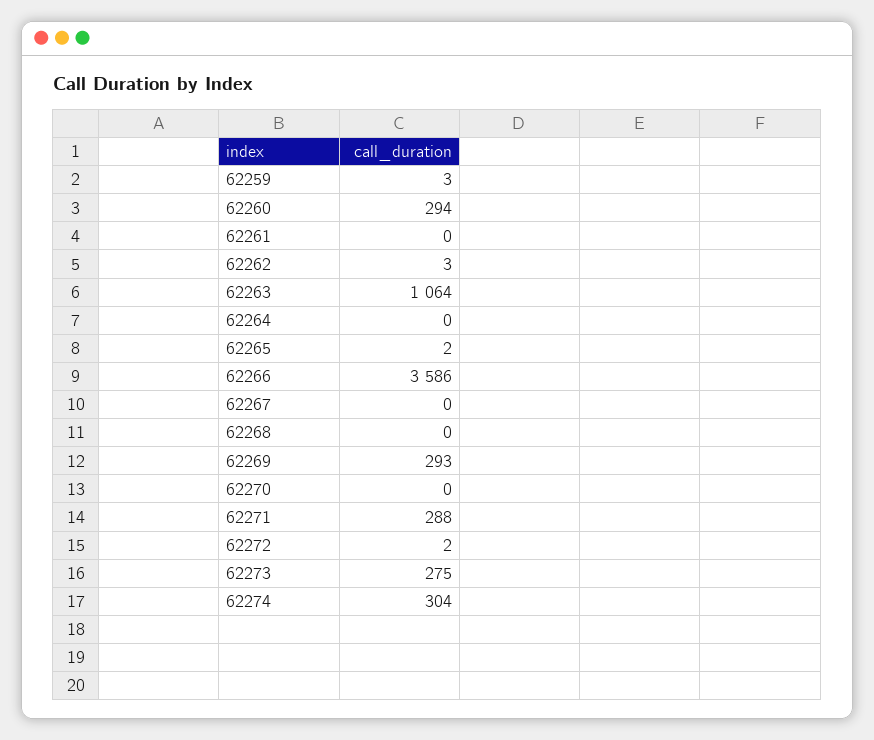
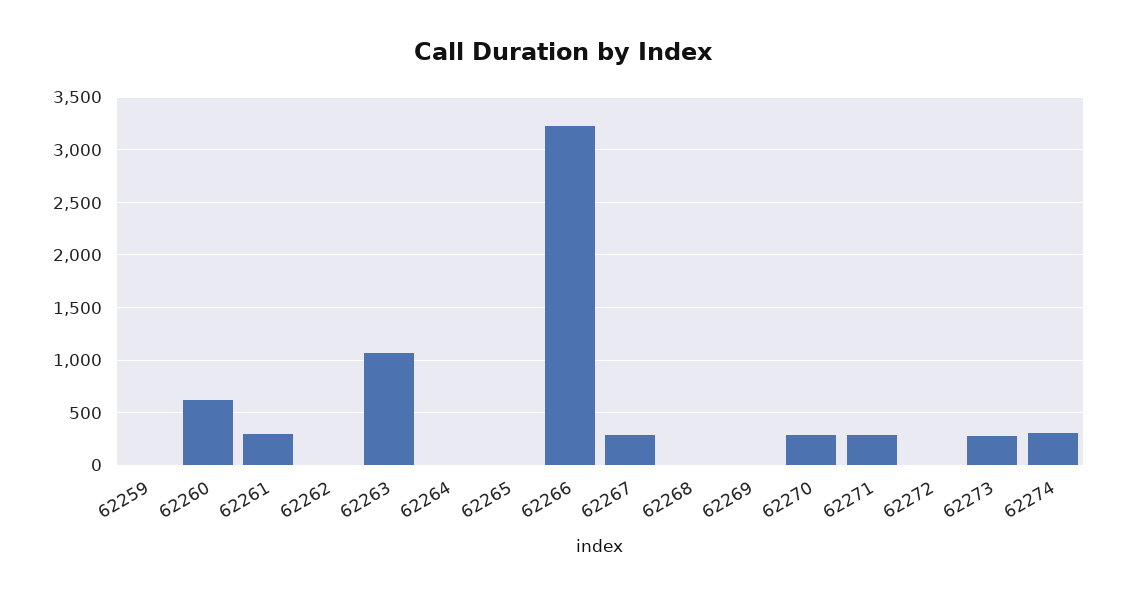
62260: 294 -> 600
62261: 0 -> 300
62266: 3586 -> 3200
62267: 0 -> 300
62269: 293 -> 0
62270: 0 -> 300

